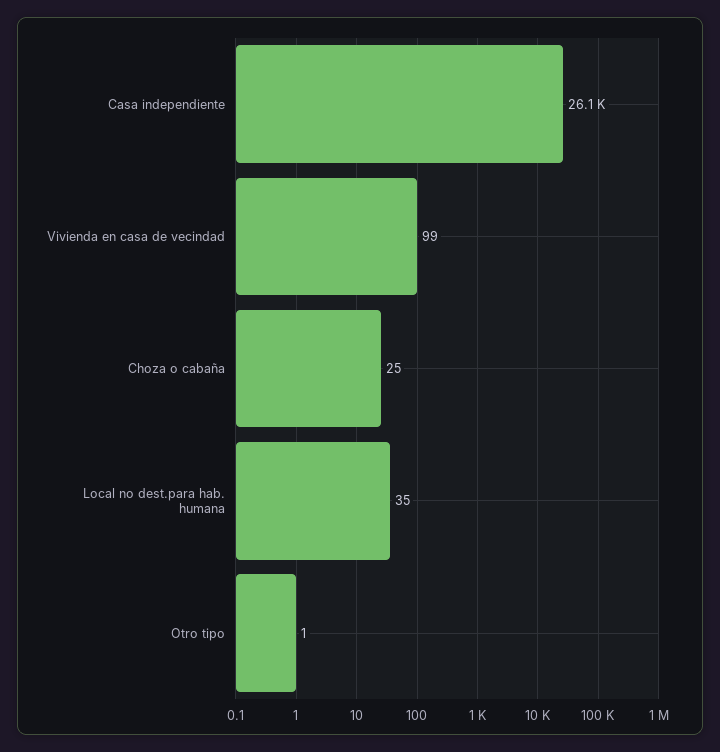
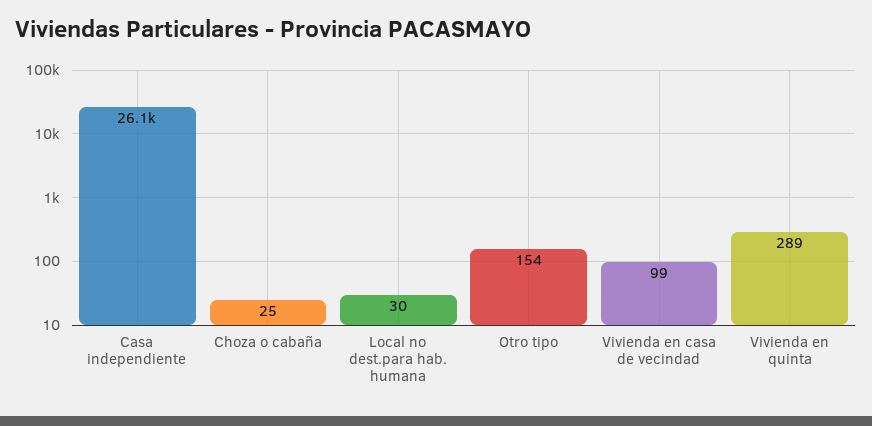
Local no dest.para hab. humana: 35 -> 30
Otro tipo: 1 -> 154
Vivienda en quinta: none -> 289

